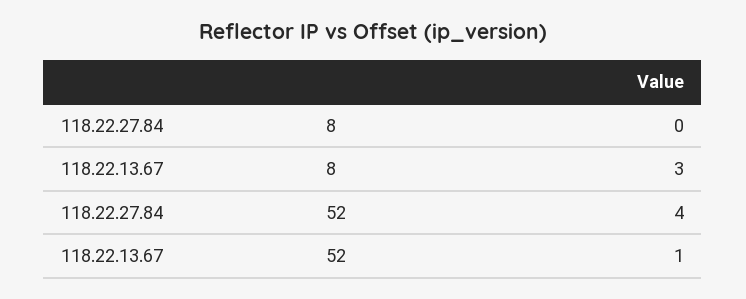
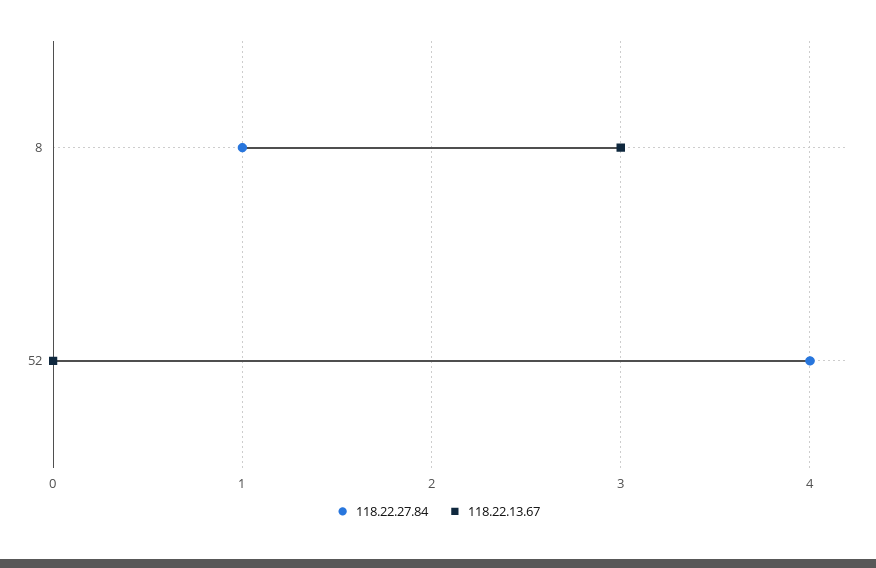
118.22.27.84, 8: 0 -> 1
118.22.13.67, 52: 1 -> 0

